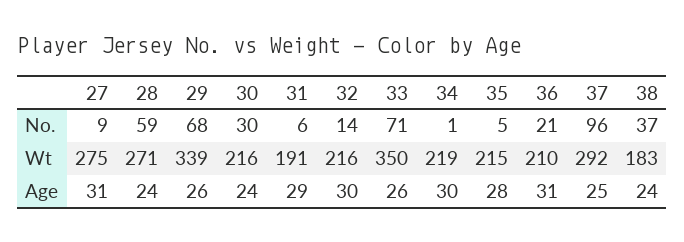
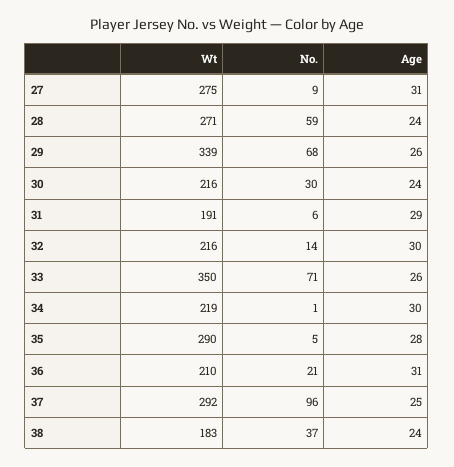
35, Wt: 215 -> 290

